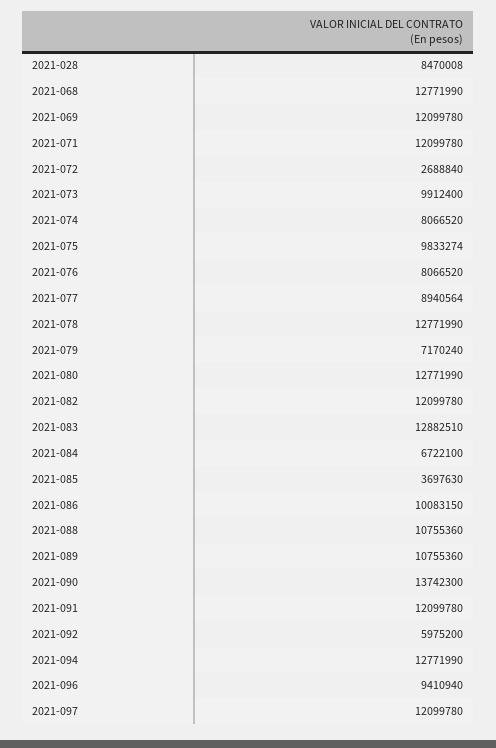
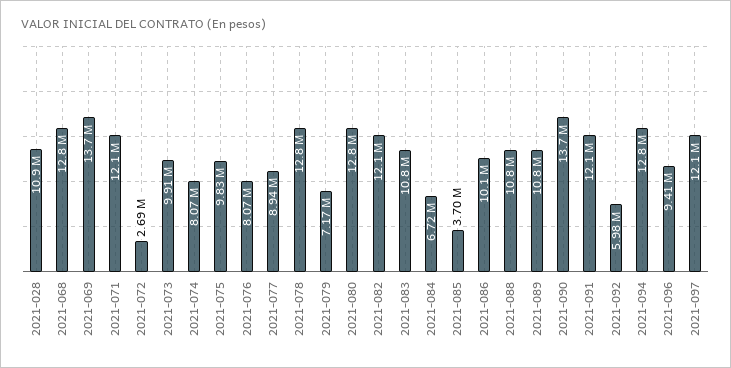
2021-028: 8470008 -> 10900000
2021-069: 12099780 -> 13700000
2021-083: 12882510 -> 10800000

